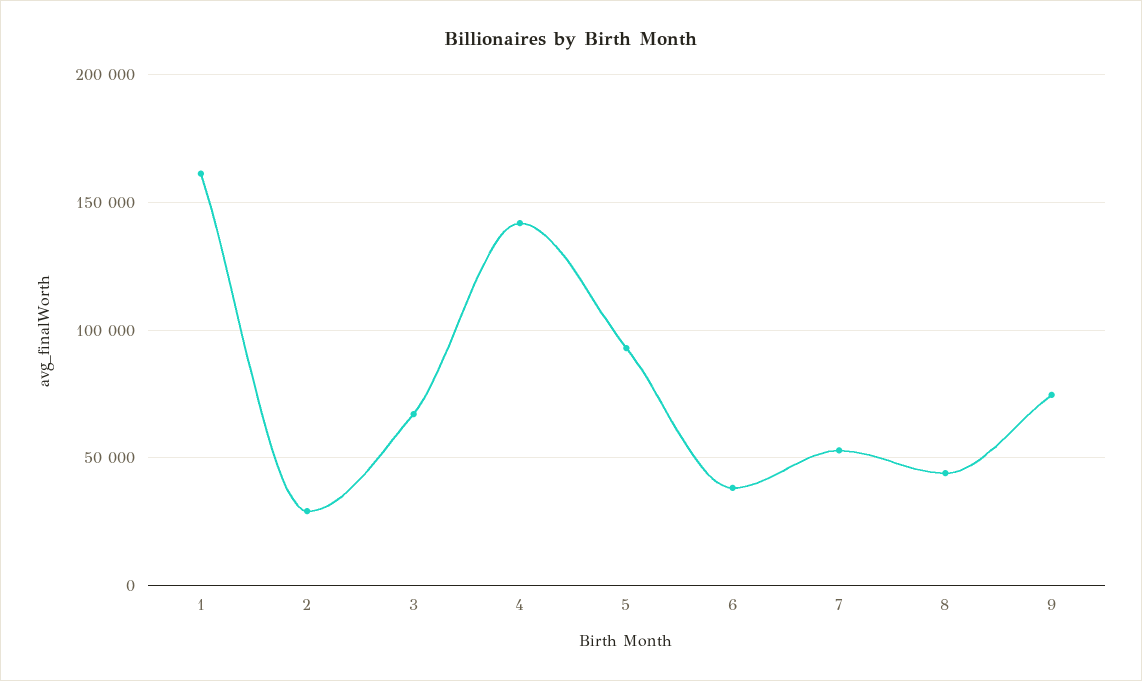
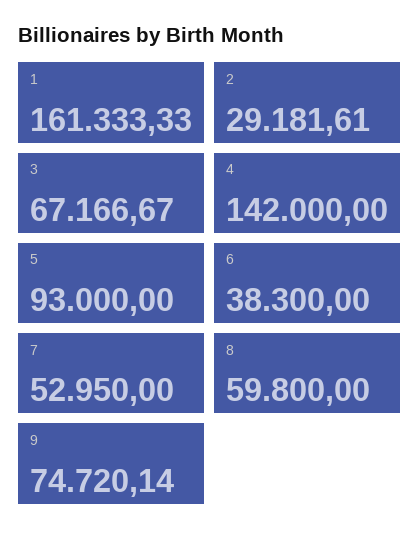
8: 45000 -> 59800

